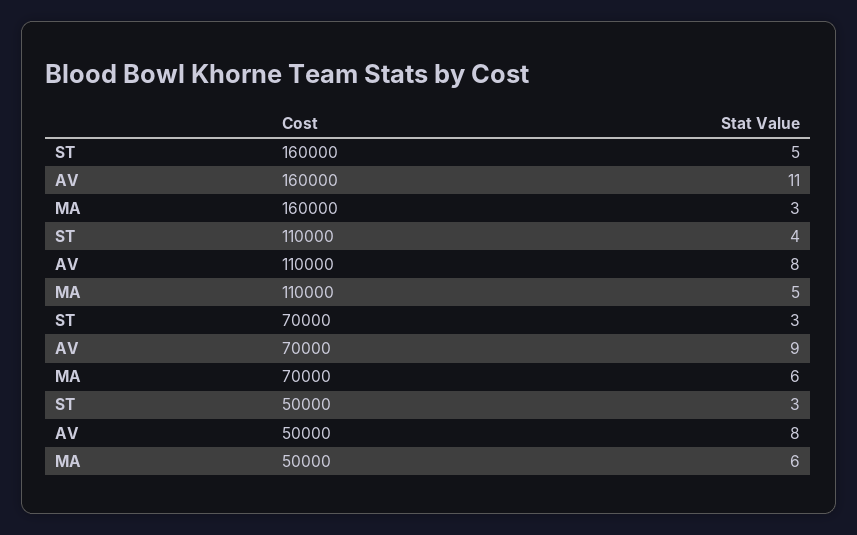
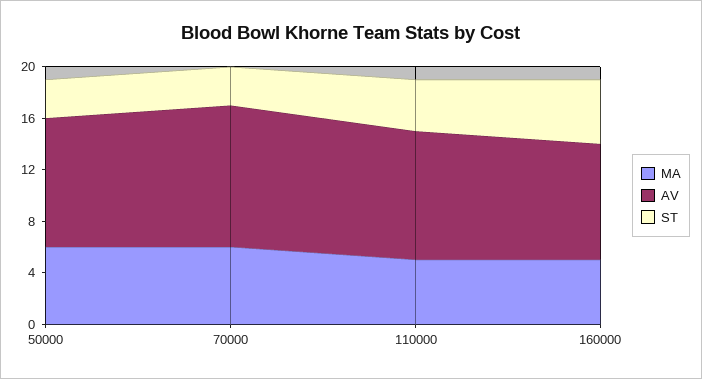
AV, 160000: 11 -> 9
MA, 160000: 3 -> 5
AV, 110000: 8 -> 10
AV, 70000: 9 -> 11
AV, 50000: 8 -> 10

